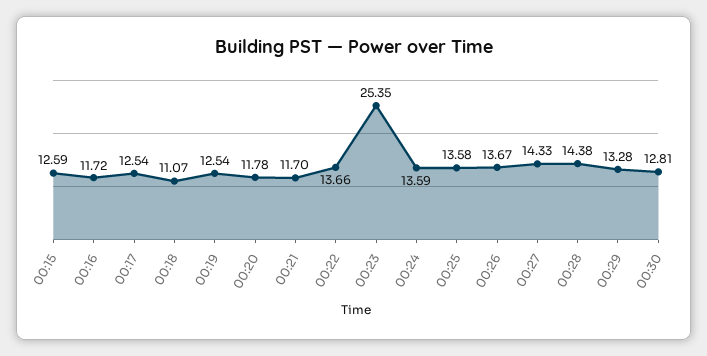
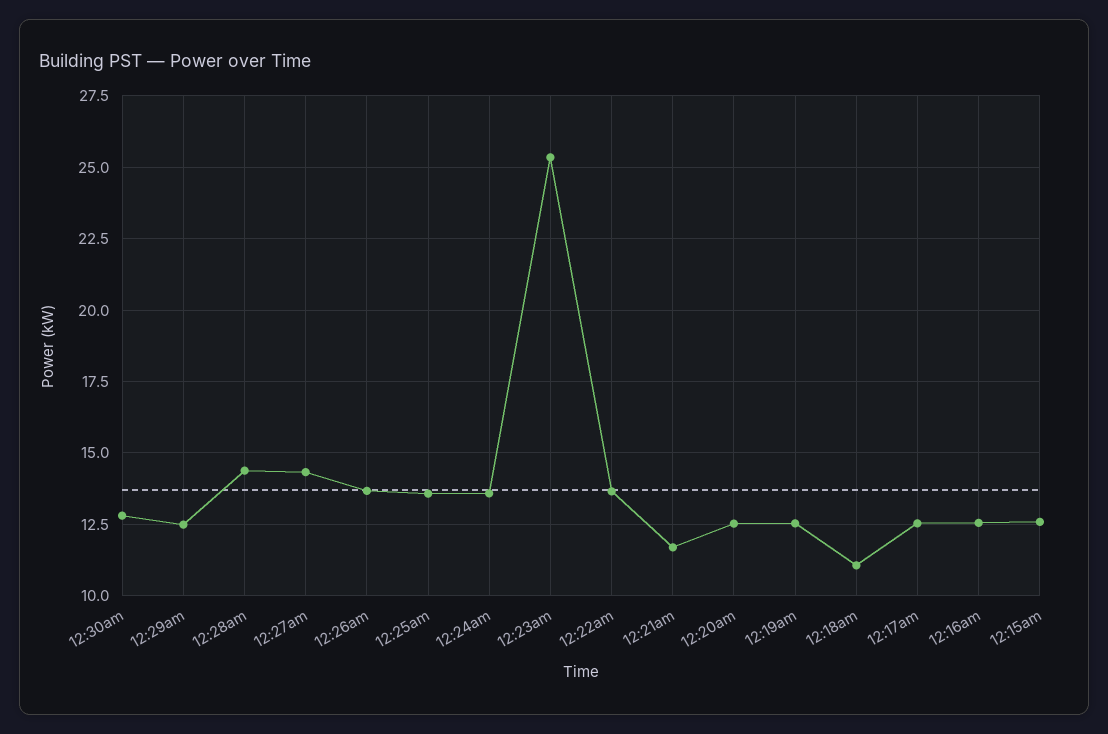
00:16: 11.72 -> 12.5
00:20: 11.78 -> 12.5
00:29: 13.28 -> 12.5

